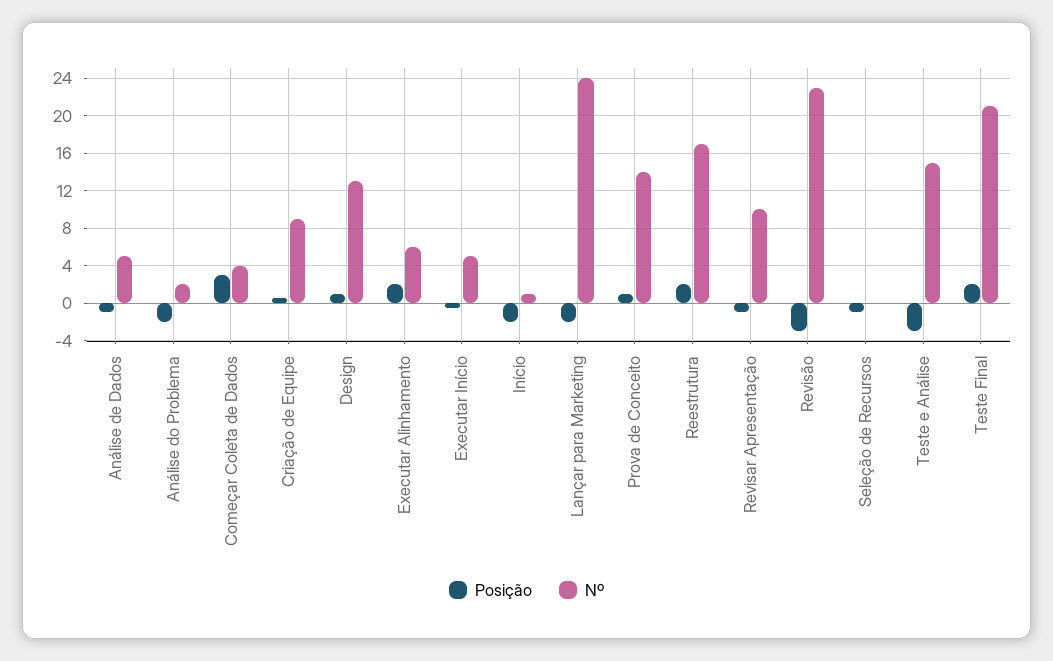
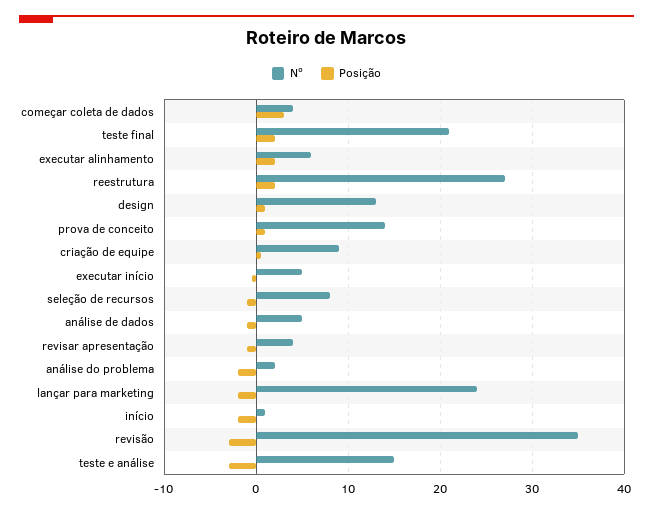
Nº, Reestrutura: 17 -> 27
Nº, Revisar Apresentação: 10 -> 4
Nº, Revisão: 23 -> 35
Nº, Seleção de Recursos: 0 -> 8

